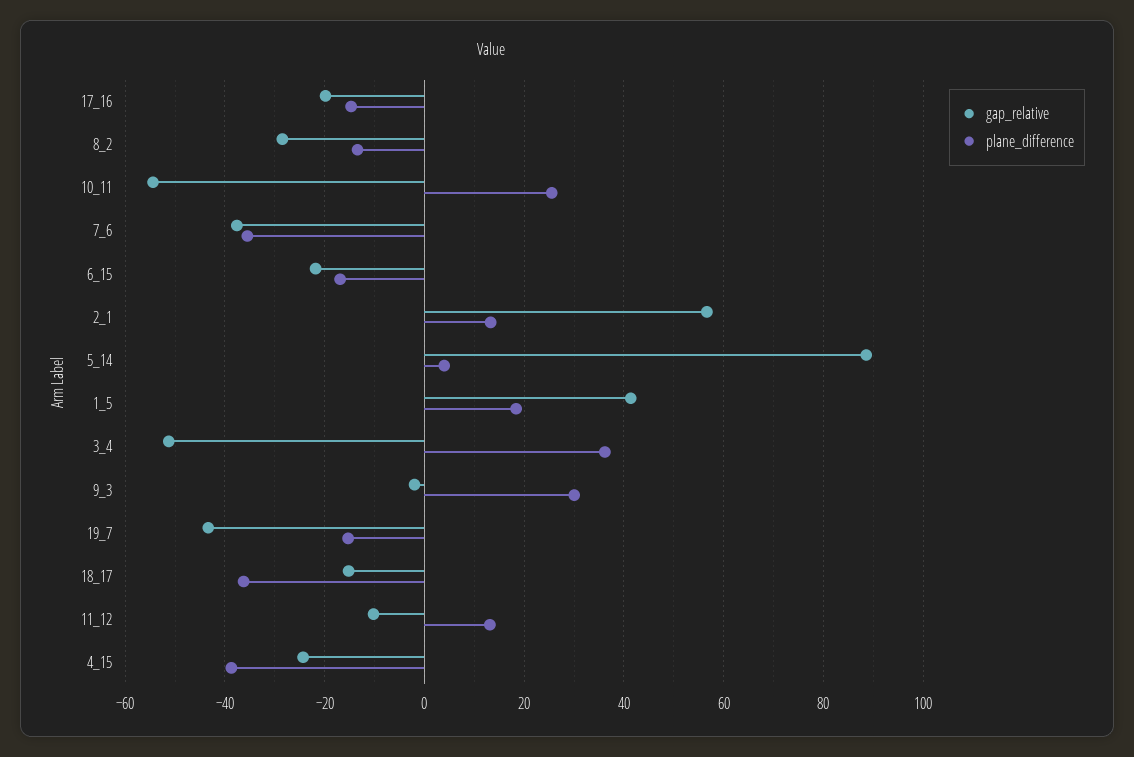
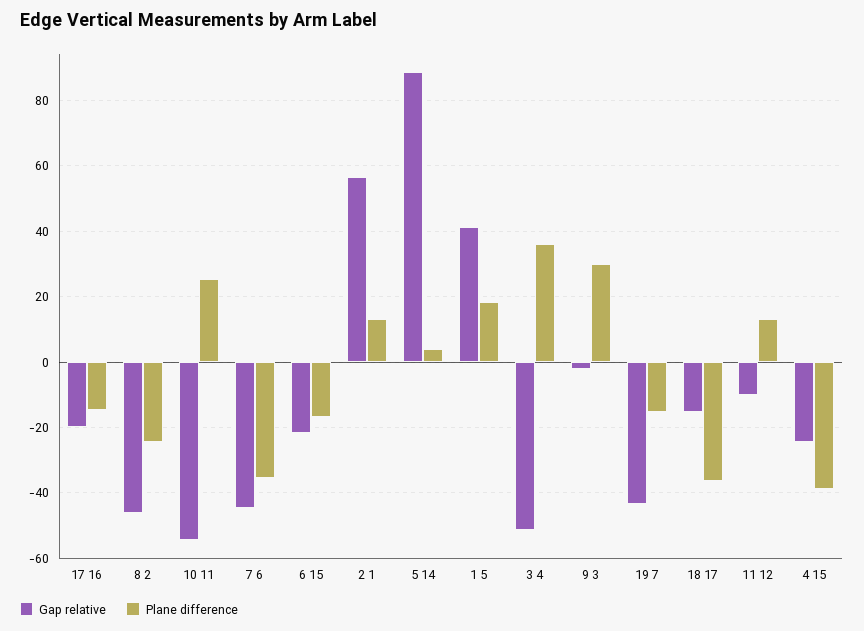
gap_relative, 8_2: -28 -> -46
plane_difference, 8_2: -14 -> -24
gap_relative, 7_6: -38 -> -44

